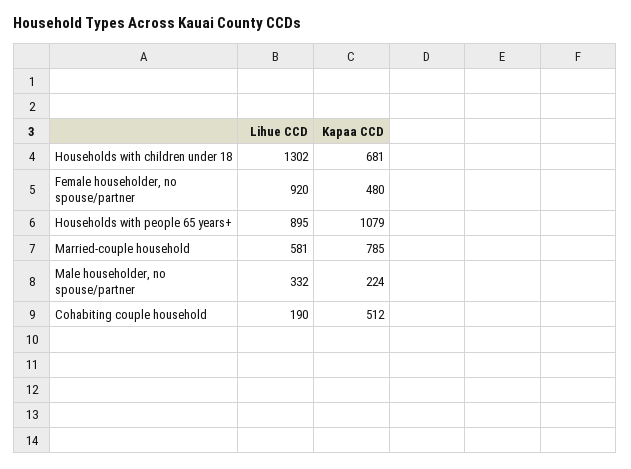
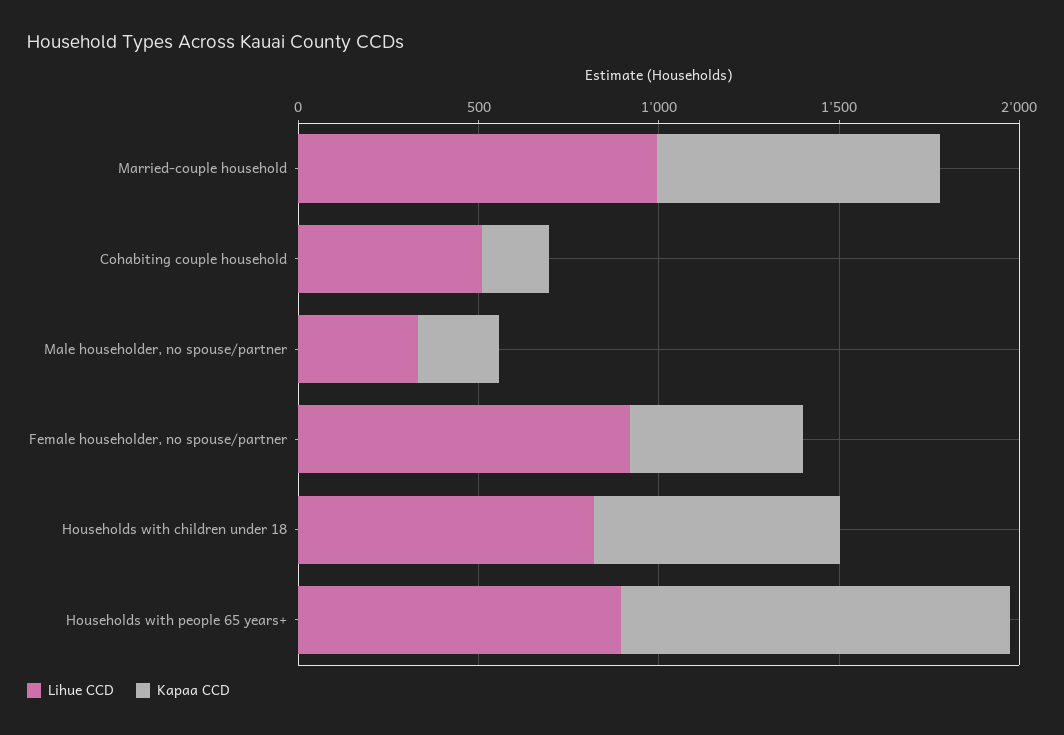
Lihue CCD, Households with children under 18: 1302 -> 800
Lihue CCD, Married-couple household: 581 -> 1000
Lihue CCD, Cohabiting couple household: 190 -> 500
Kapaa CCD, Cohabiting couple household: 512 -> 200

